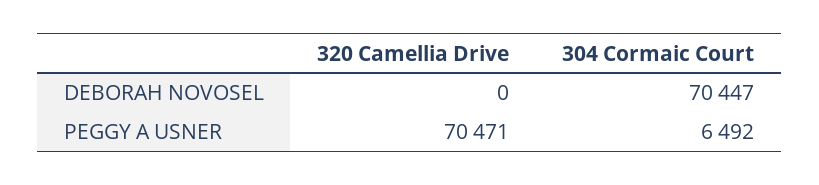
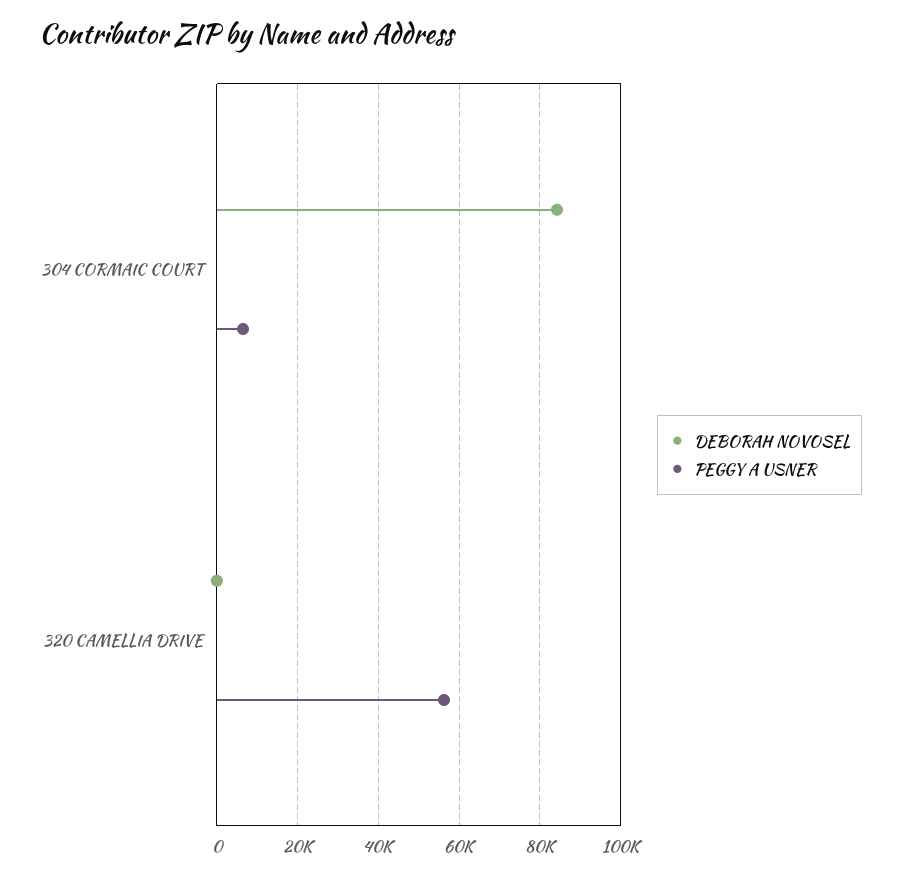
DEBORAH NOVOSEL, 304 Cormaic Court: 70447 -> 84000
PEGGY A USNER, 320 Camellia Drive: 70471 -> 56000

